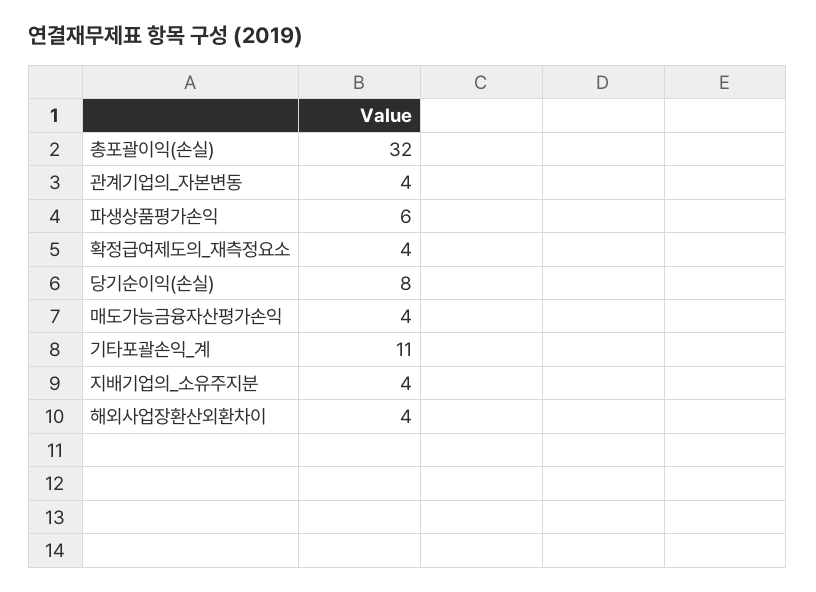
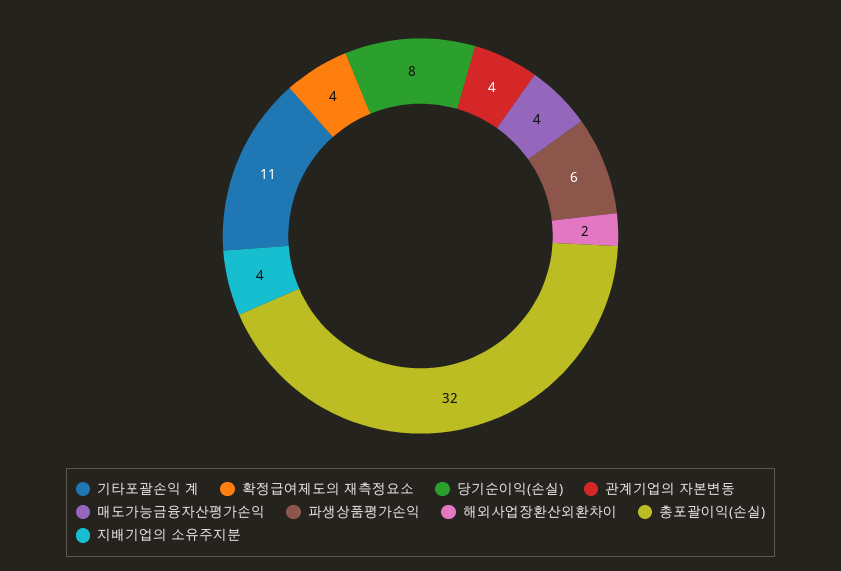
해외사업장환산외환차이: 4 -> 2

